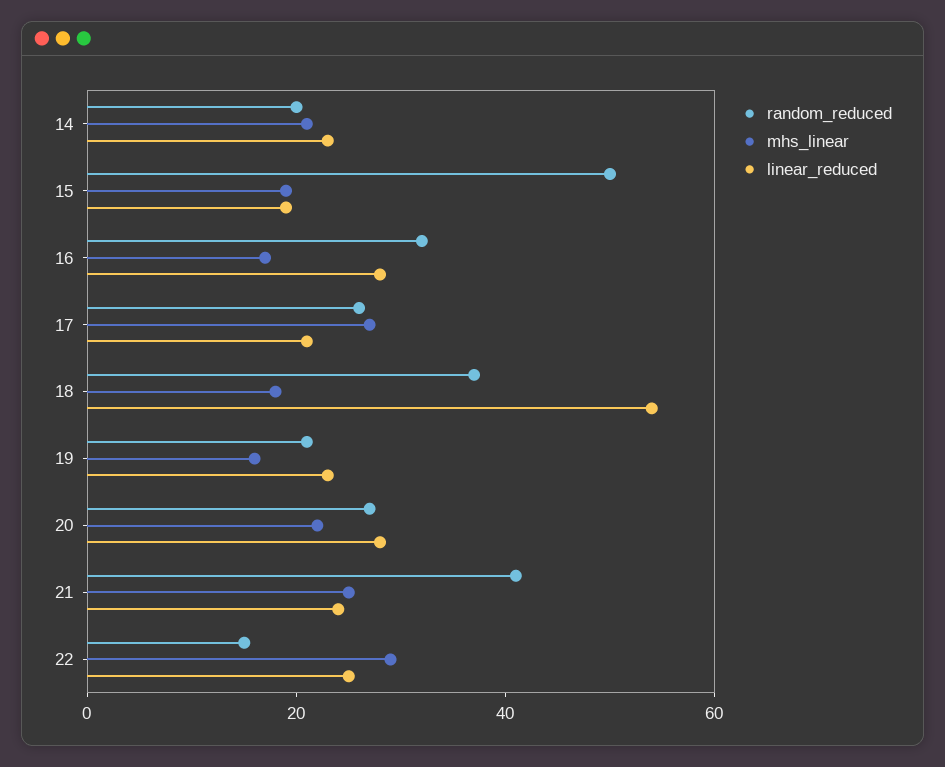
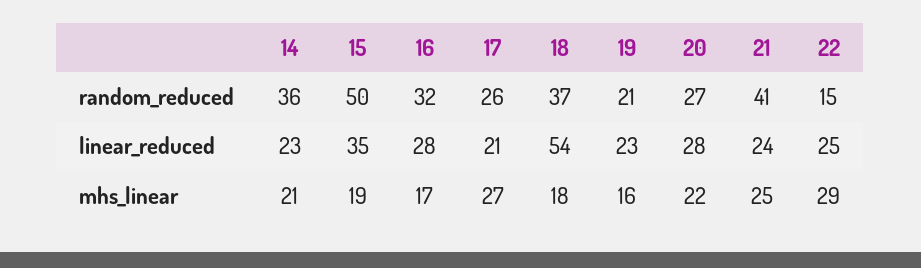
random_reduced, 14: 20 -> 36
linear_reduced, 15: 20 -> 35

